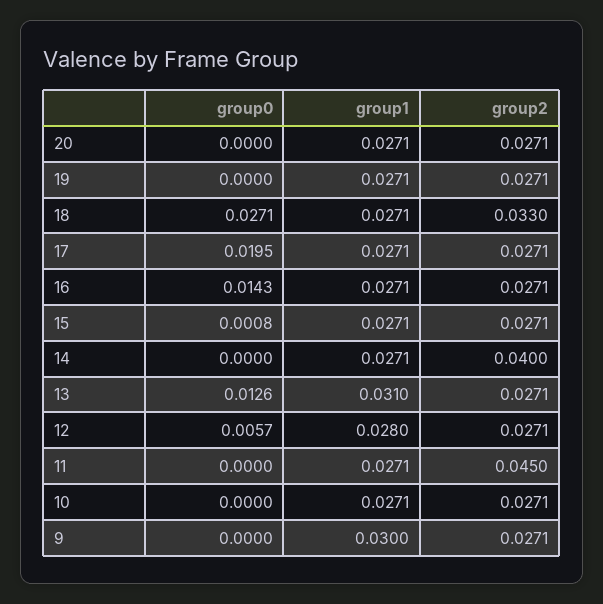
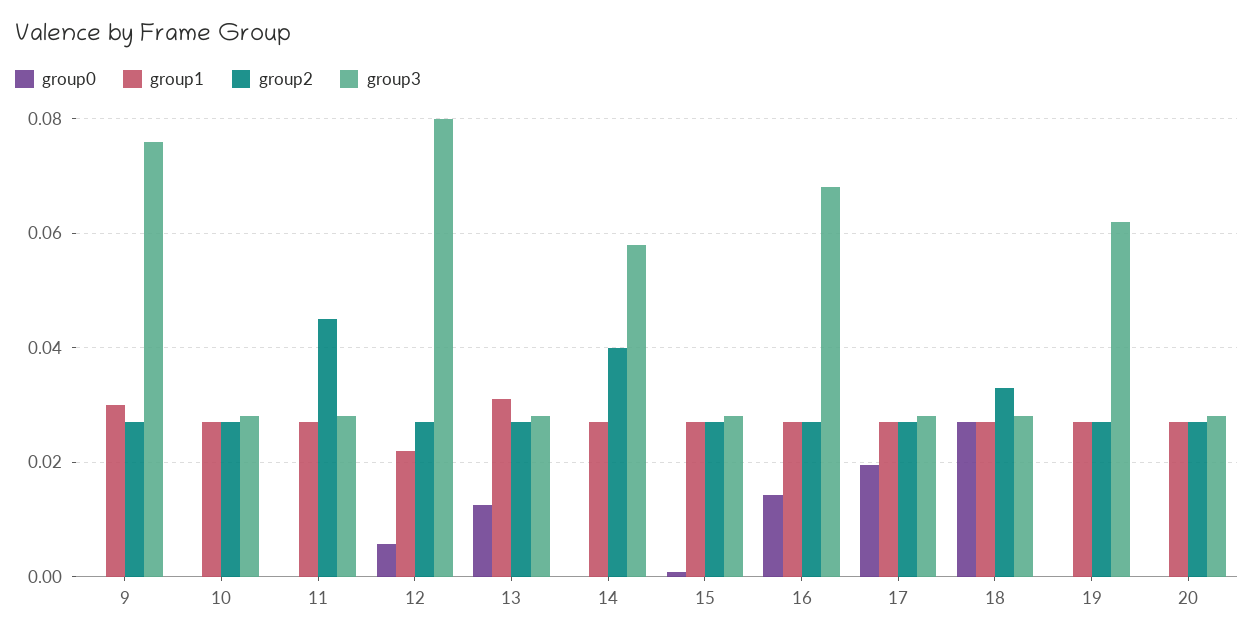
group1, 12: 0.028 -> 0.022
group3, 9: none -> 0.076
group3, 10: none -> 0.028
group3, 11: none -> 0.028
group3, 12: none -> 0.08
group3, 13: none -> 0.028
group3, 14: none -> 0.058
group3, 15: none -> 0.028
group3, 16: none -> 0.068
group3, 17: none -> 0.028
group3, 18: none -> 0.028
group3, 19: none -> 0.062
group3, 20: none -> 0.028

